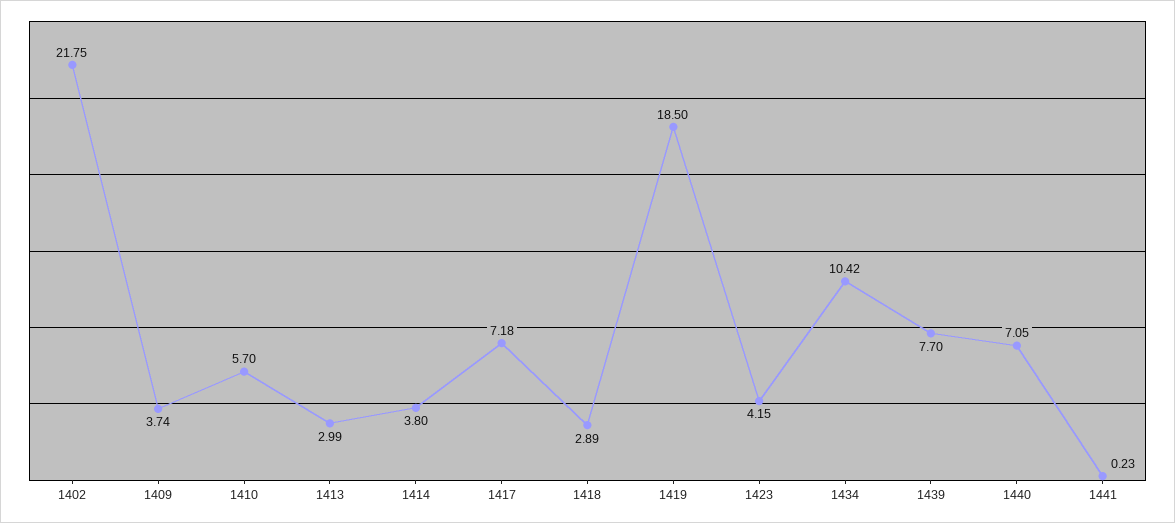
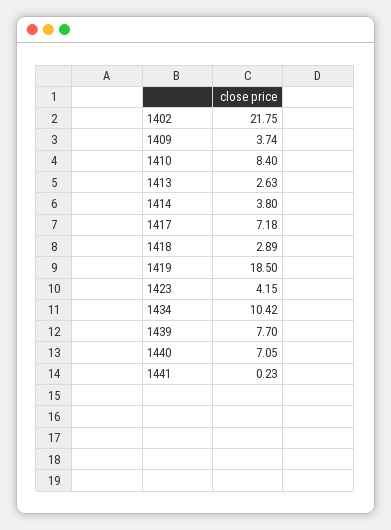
1410: 5.7 -> 8.4
1413: 2.99 -> 2.63

